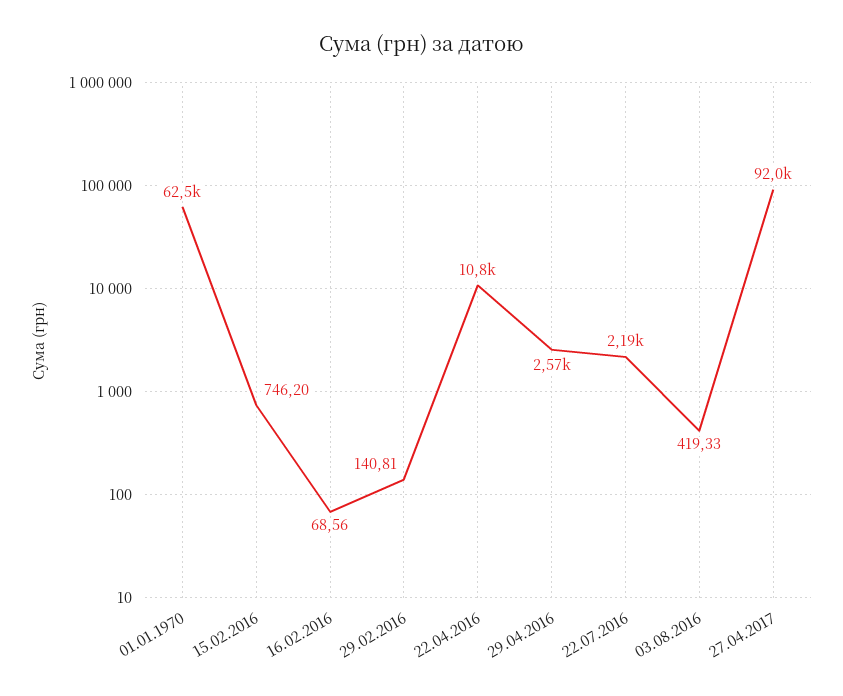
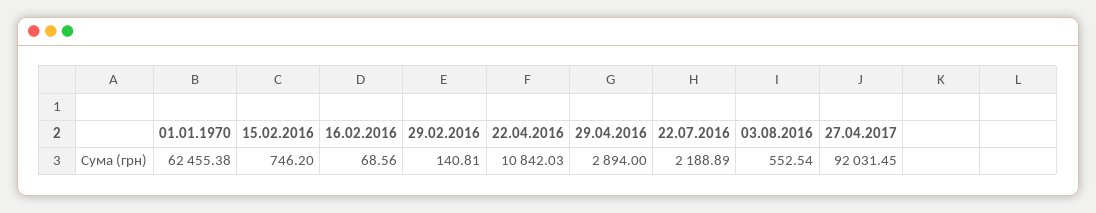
29.04.2016: 2570 -> 2894
03.08.2016: 419.33 -> 552.54

